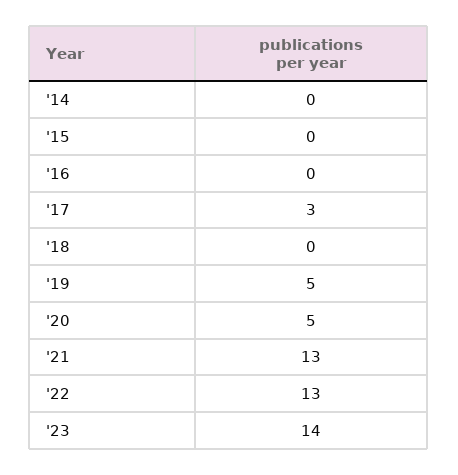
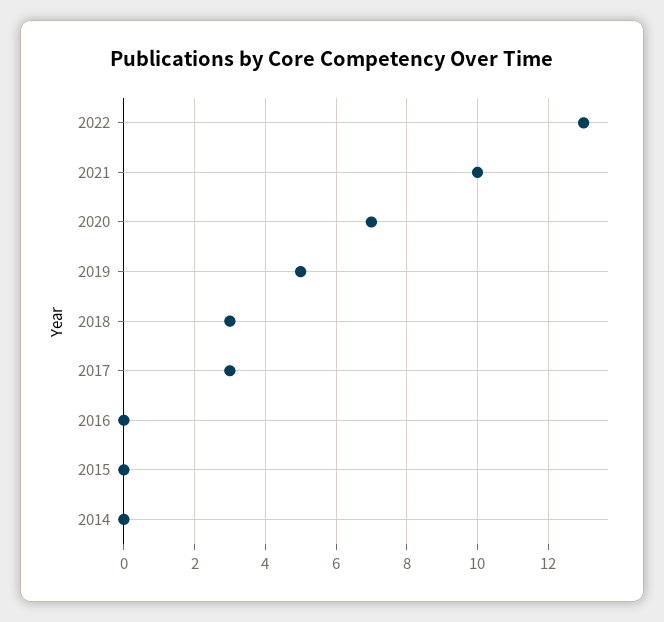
'18: 0 -> 3
'20: 5 -> 7
'21: 13 -> 10
'23: 14 -> none

